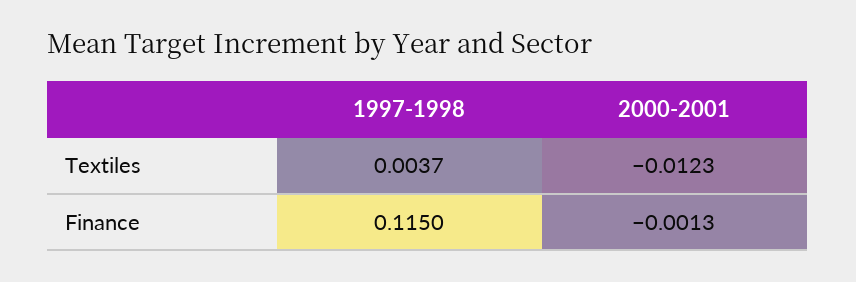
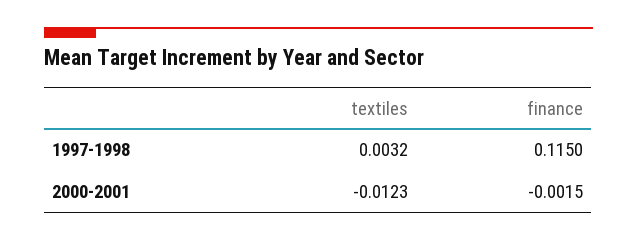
1997-1998, Textiles: 0.0037 -> 0.0032
2000-2001, Finance: -0.0013 -> -0.0015

